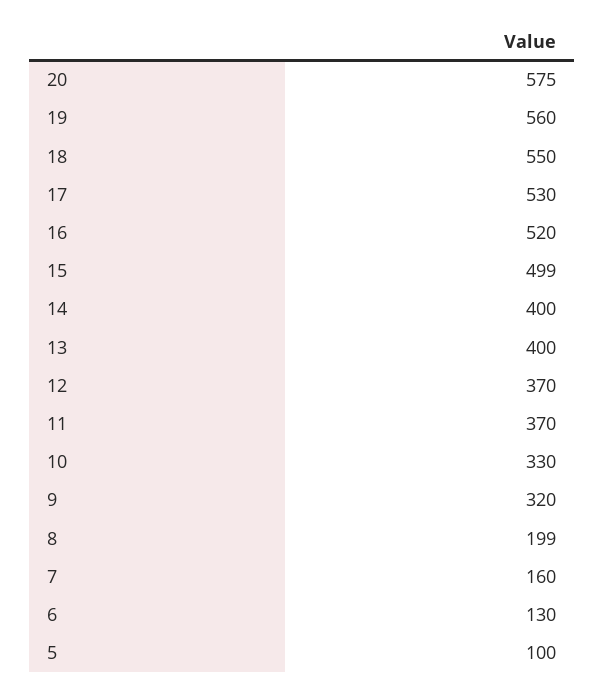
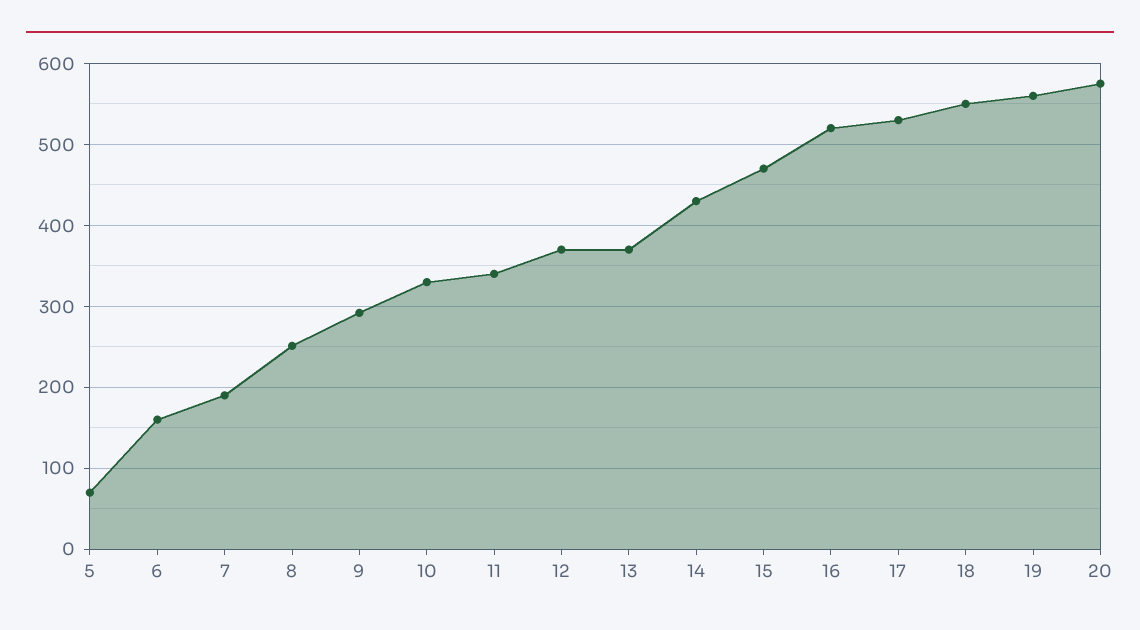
15: 499 -> 470
14: 400 -> 430
13: 400 -> 370
11: 370 -> 340
9: 320 -> 290
8: 199 -> 250
7: 160 -> 190
6: 130 -> 160
5: 100 -> 70

